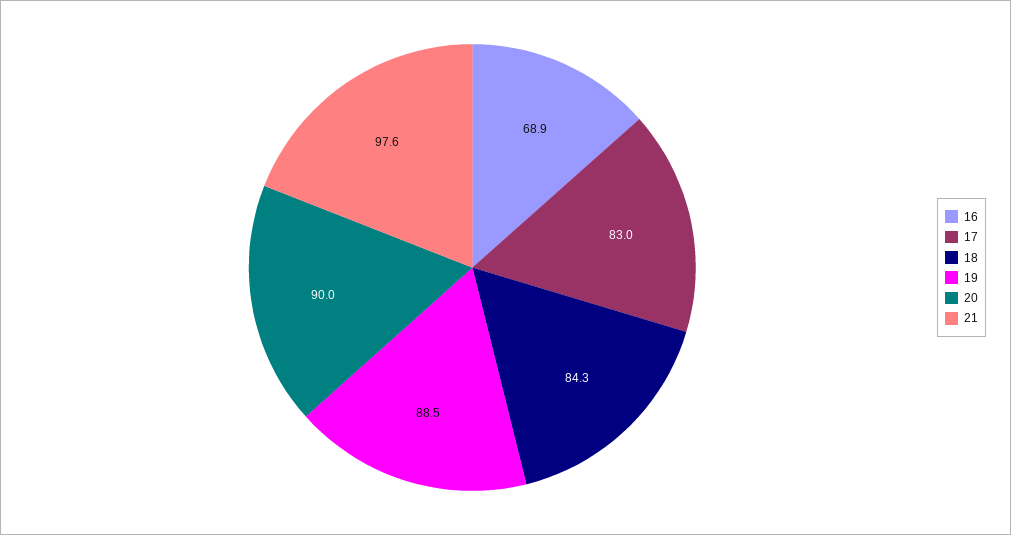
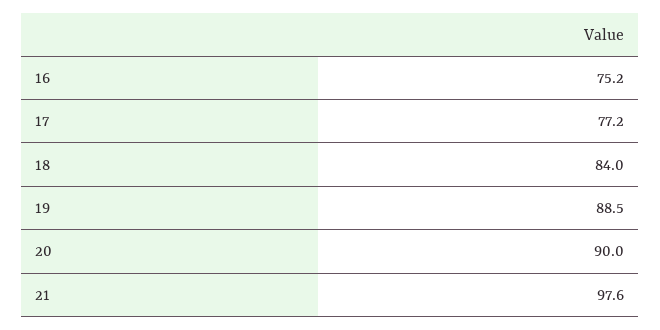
16: 68.9 -> 75.2
17: 83 -> 77.2
18: 84.3 -> 84

